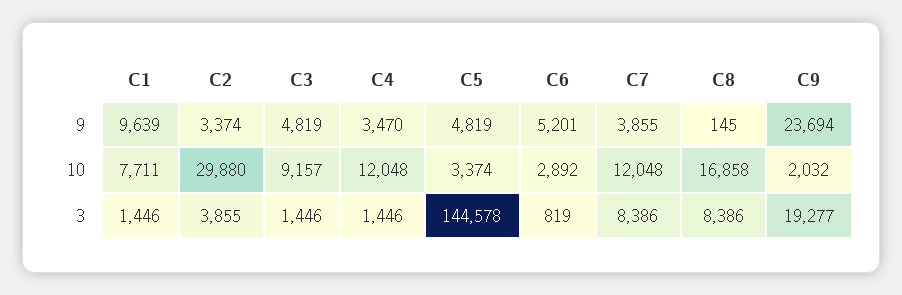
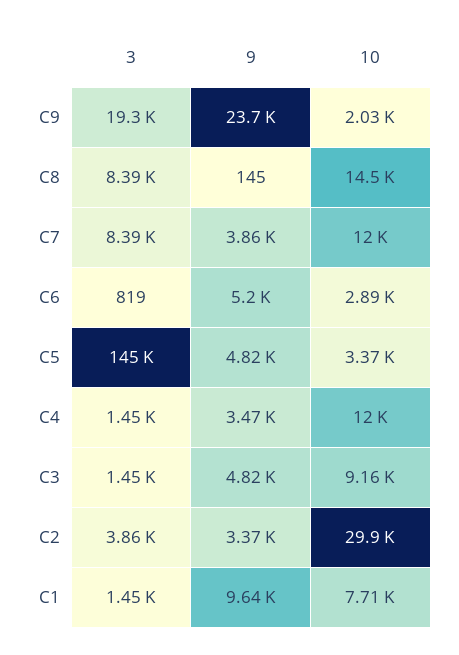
C8, 10: 16858 -> 14500

